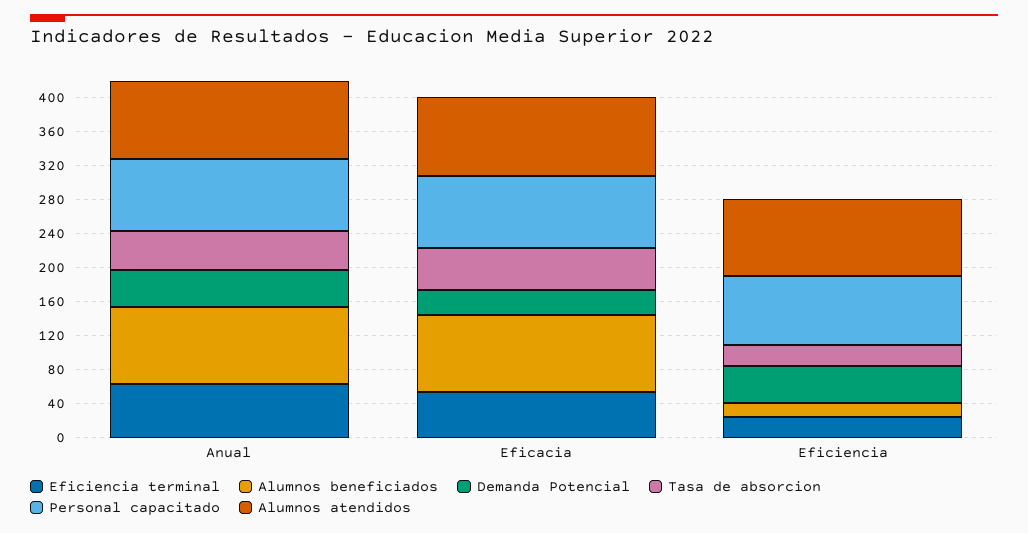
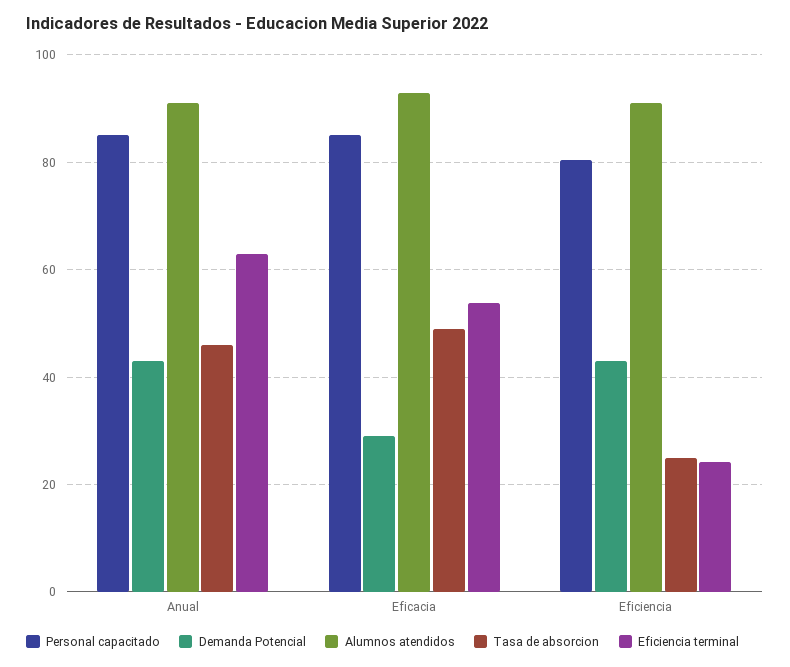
Alumnos beneficiados, Anual: 90 -> none
Alumnos beneficiados, Eficacia: 90 -> none
Alumnos beneficiados, Eficiencia: 20 -> none

